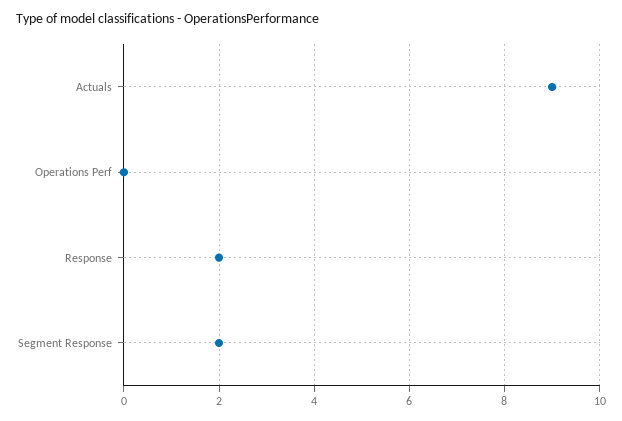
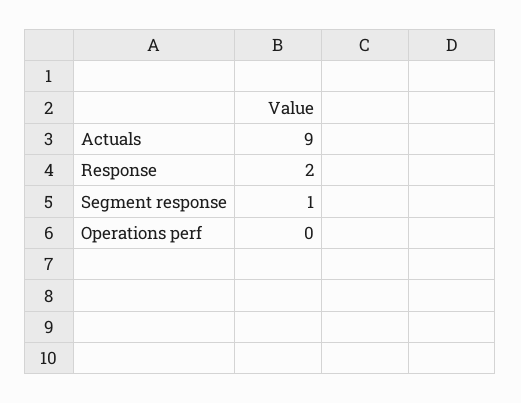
Segment Response: 2 -> 1

